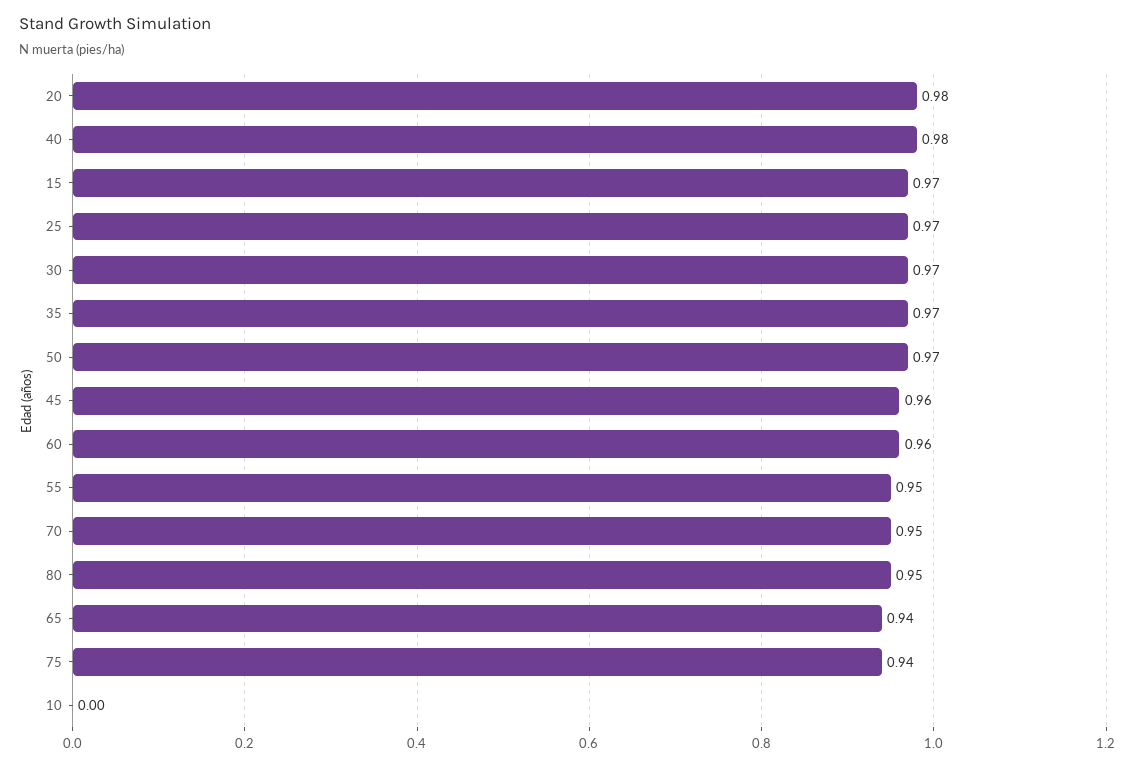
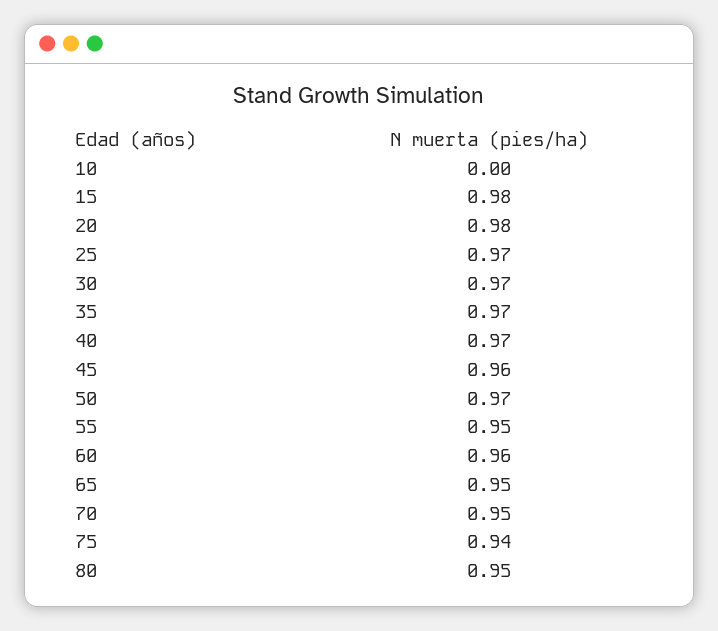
40: 0.98 -> 0.97
15: 0.97 -> 0.98
65: 0.94 -> 0.95

